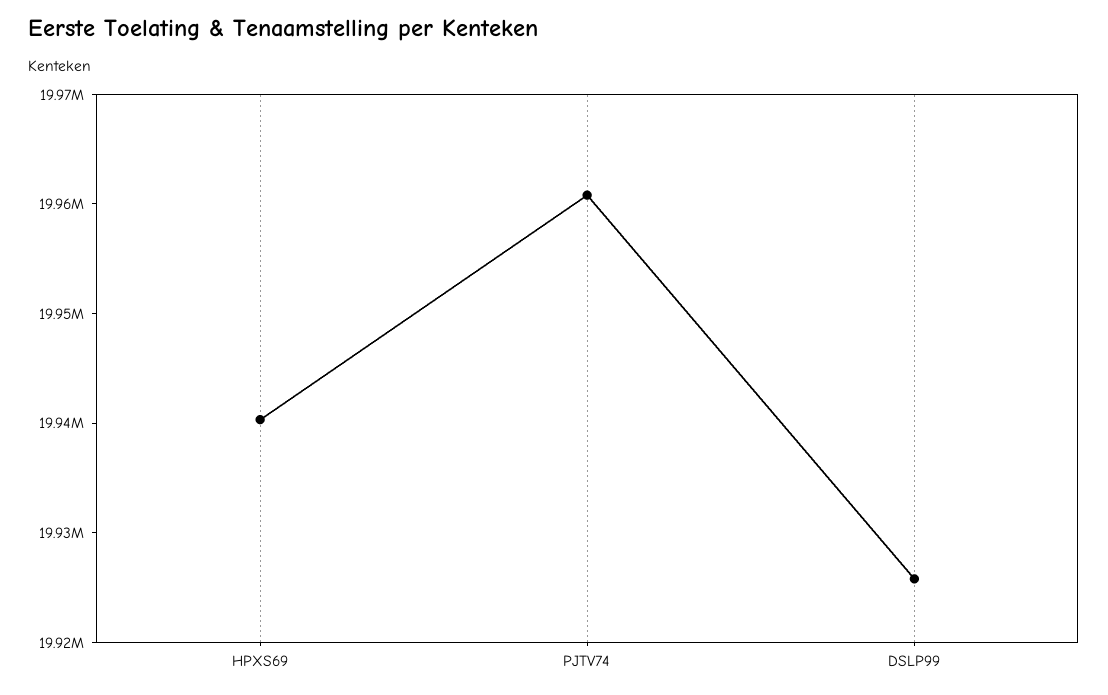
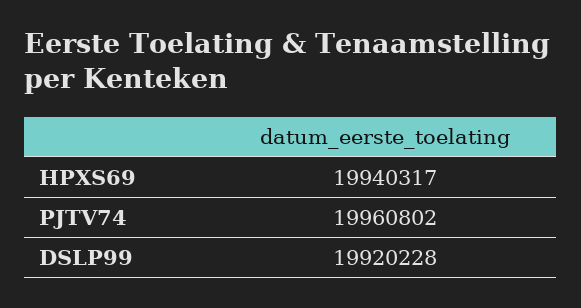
DSLP99: 19926000 -> 19920228

